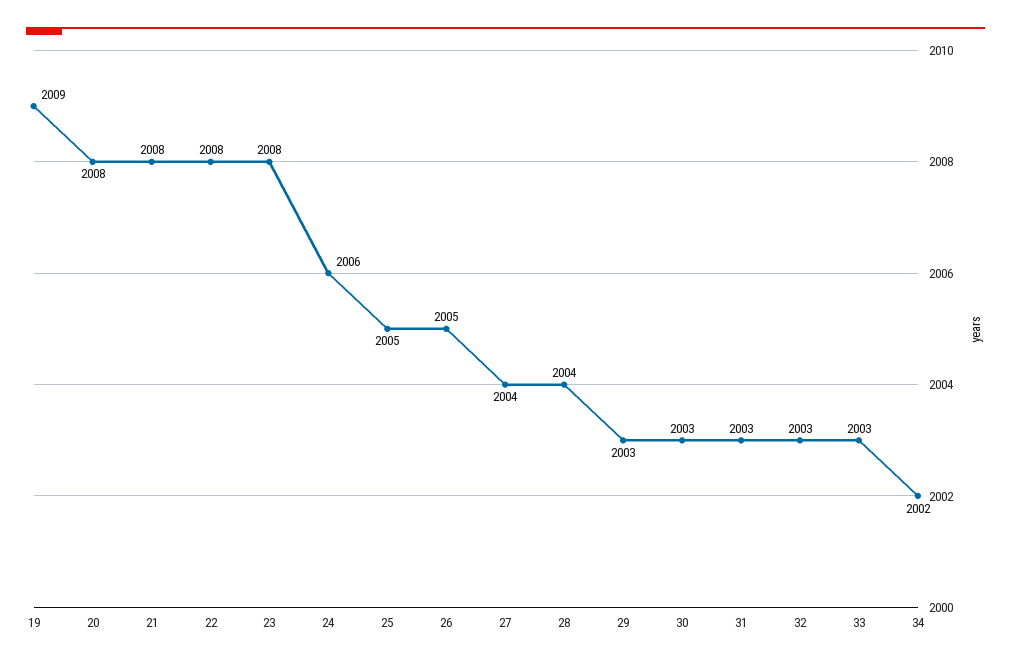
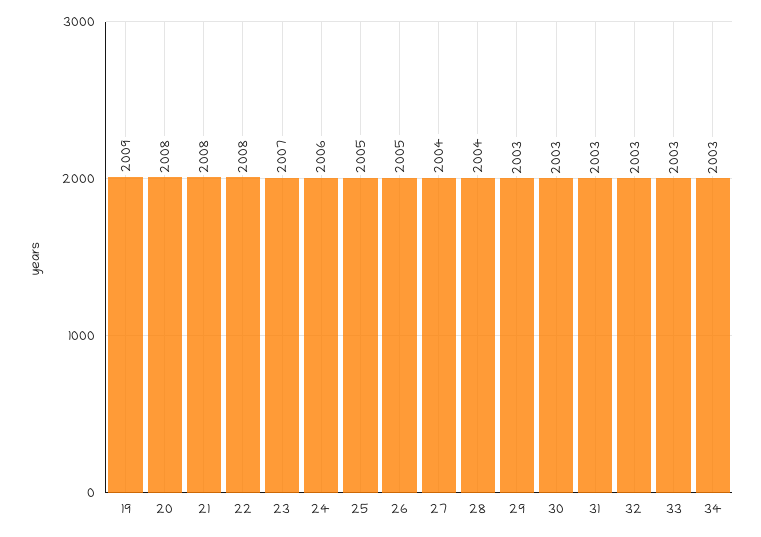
23: 2008 -> 2007
34: 2002 -> 2003

